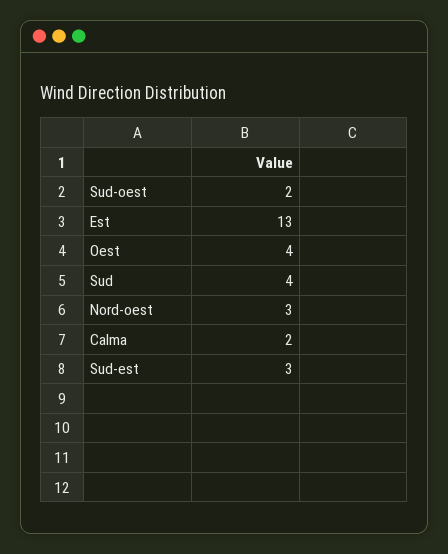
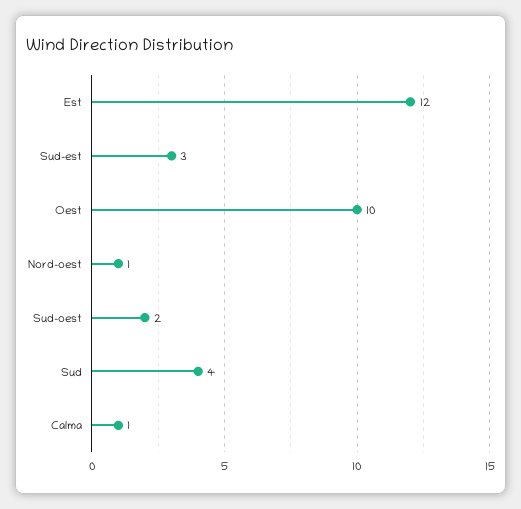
Est: 13 -> 12
Oest: 4 -> 10
Nord-oest: 3 -> 1
Calma: 2 -> 1

